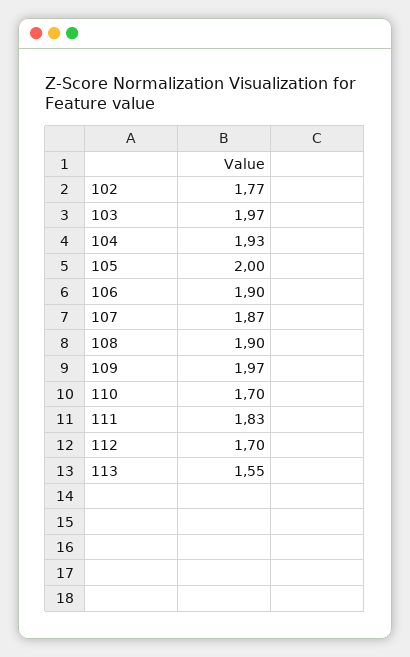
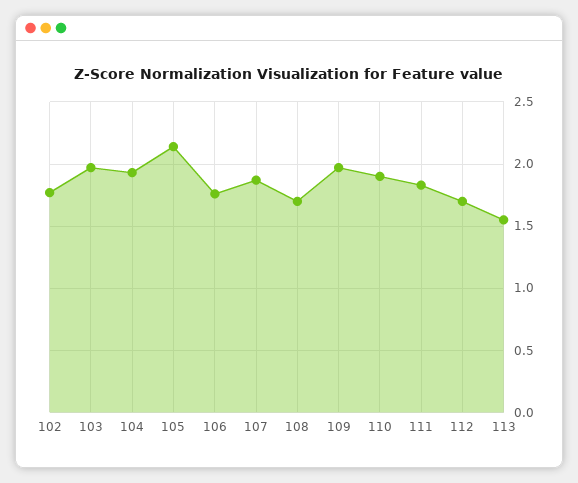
105: 2 -> 2.15
106: 1.9 -> 1.75
108: 1.9 -> 1.7
110: 1.7 -> 1.9

